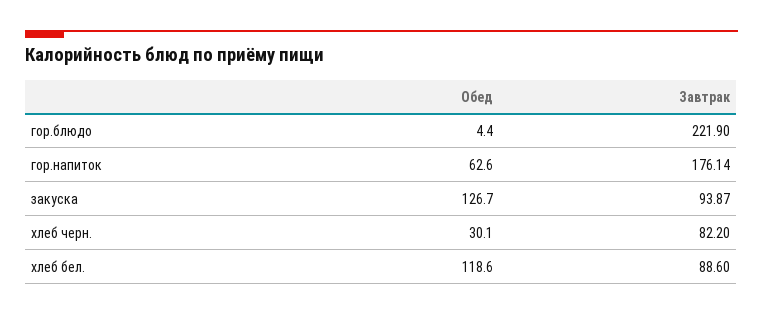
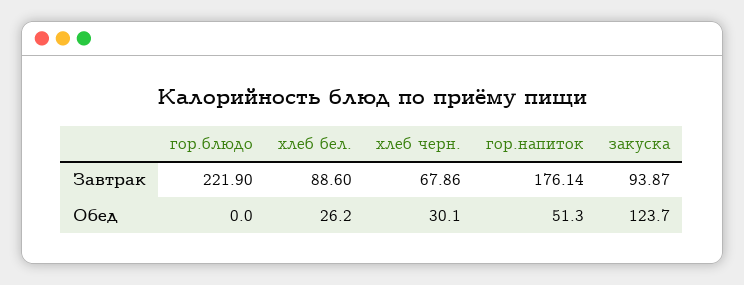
Обед, гор.блюдо: 4.4 -> 0
Обед, гор.напиток: 62.6 -> 51.3
Обед, закуска: 126.7 -> 123.7
Завтрак, хлеб черн.: 82.2 -> 67.86
Обед, хлеб бел.: 118.6 -> 26.2

